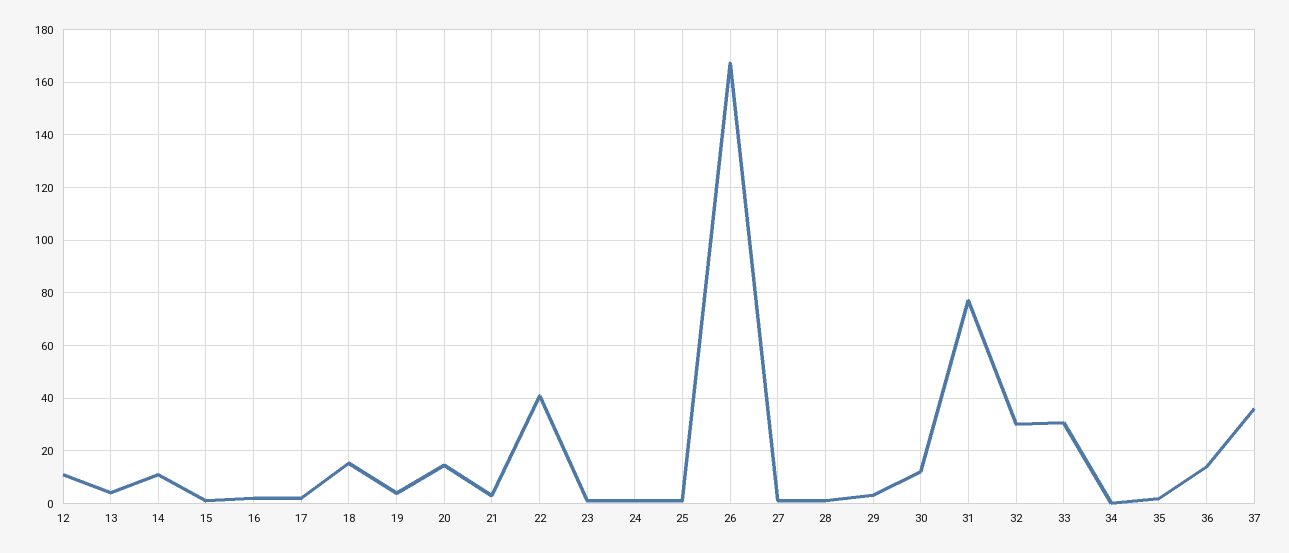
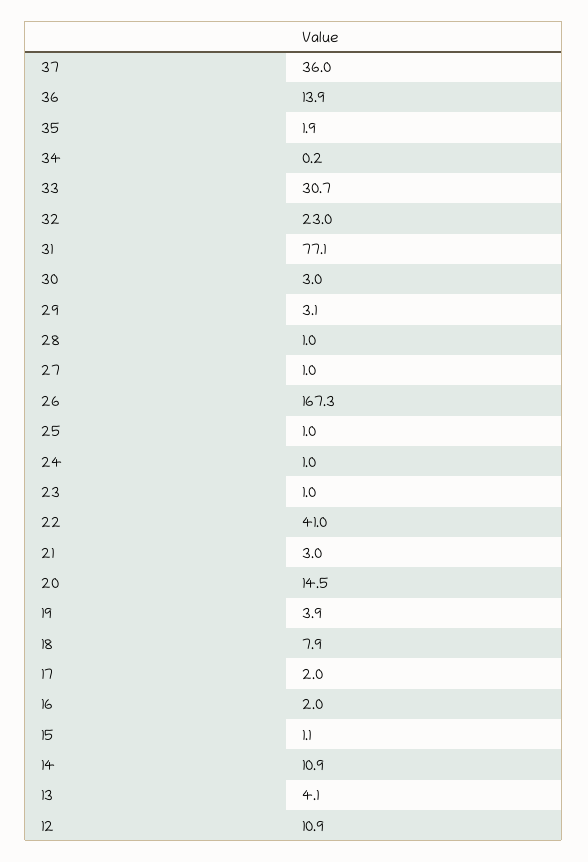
18: 15 -> 7.9
30: 12.5 -> 3
32: 30 -> 23

